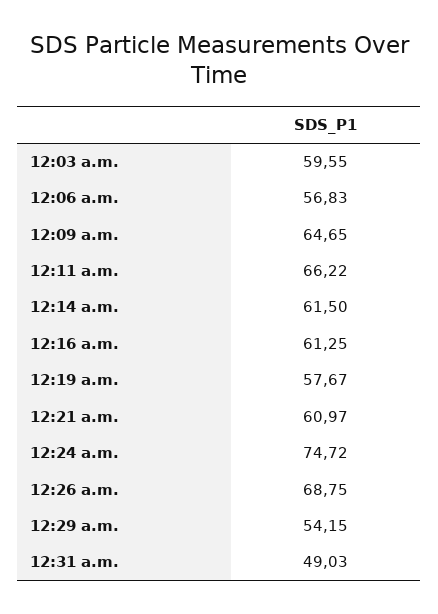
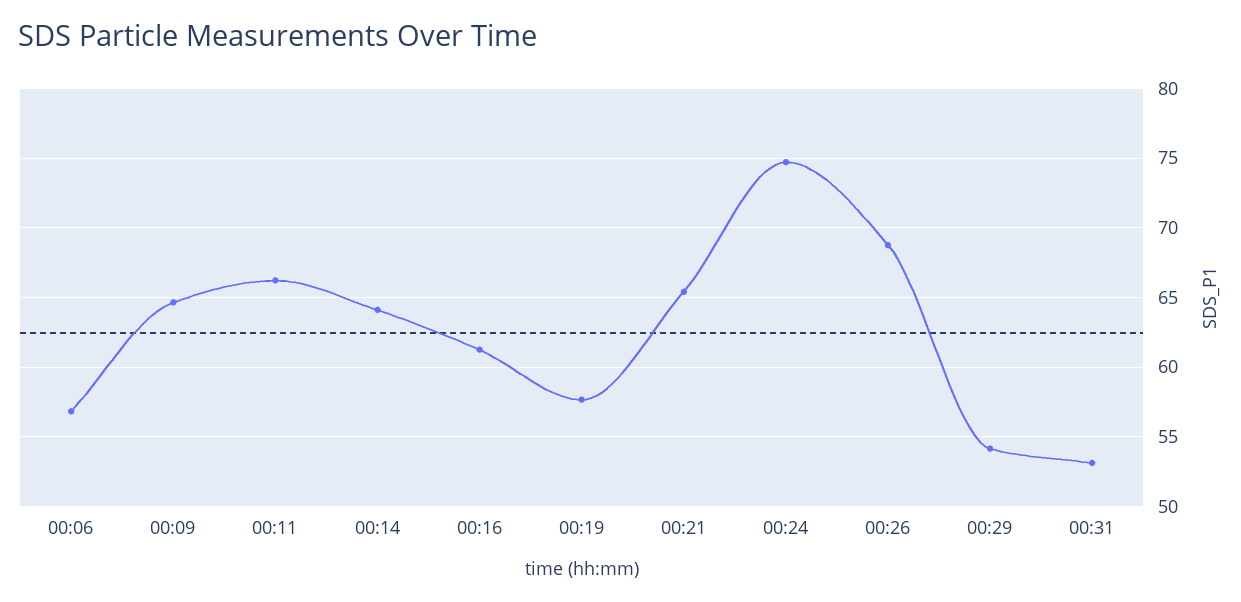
12:03 a.m.: 59.55 -> none
12:14 a.m.: 61.5 -> 64
12:21 a.m.: 60.97 -> 65.5
12:31 a.m.: 49.03 -> 53

